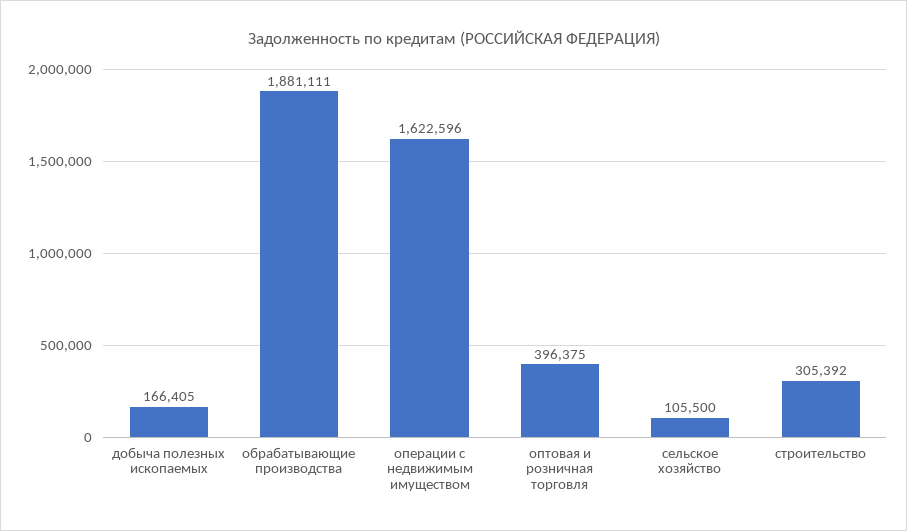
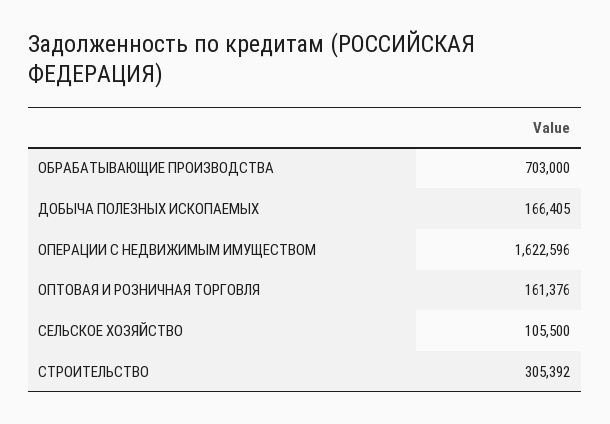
обрабатывающие производства: 1881111 -> 703000
оптовая и розничная торговля: 396375 -> 161376

